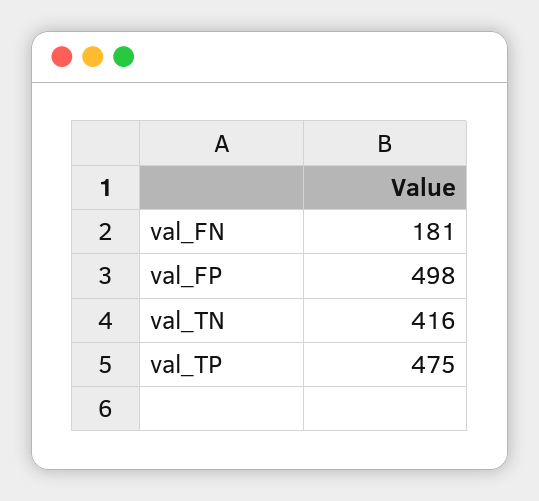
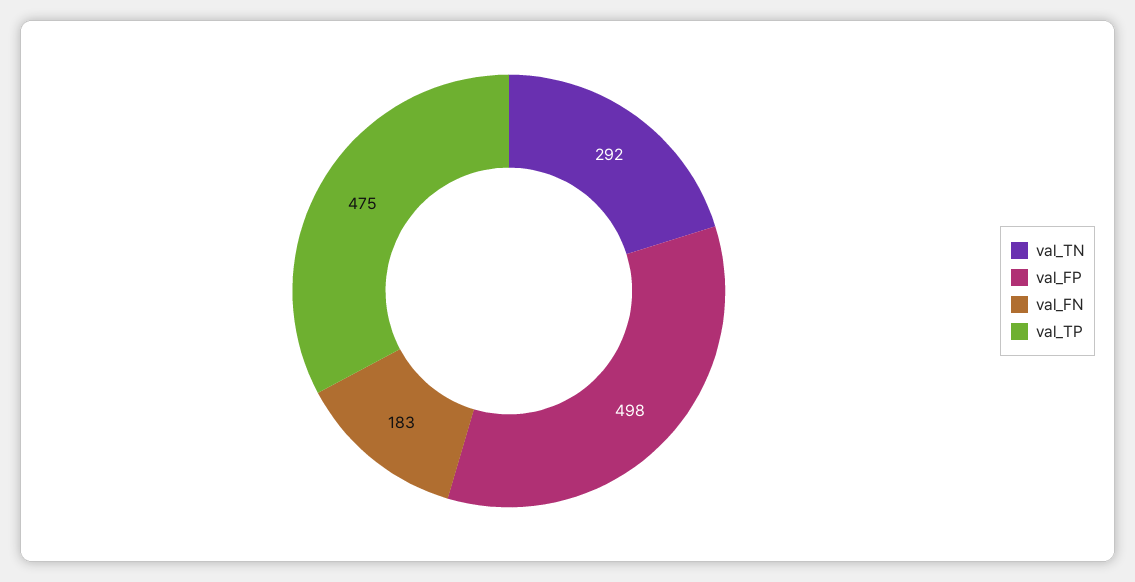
val_FN: 181 -> 183
val_TN: 416 -> 292

